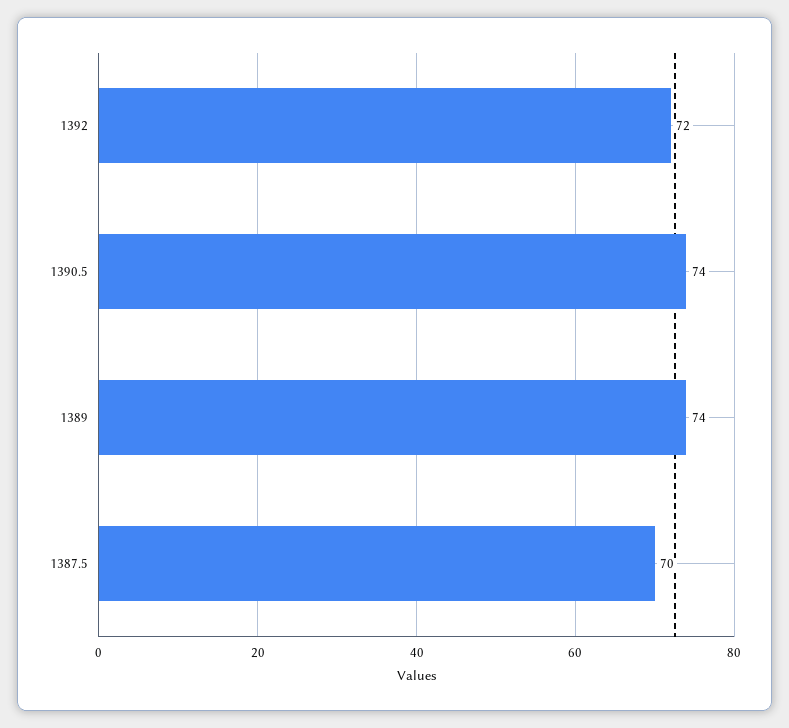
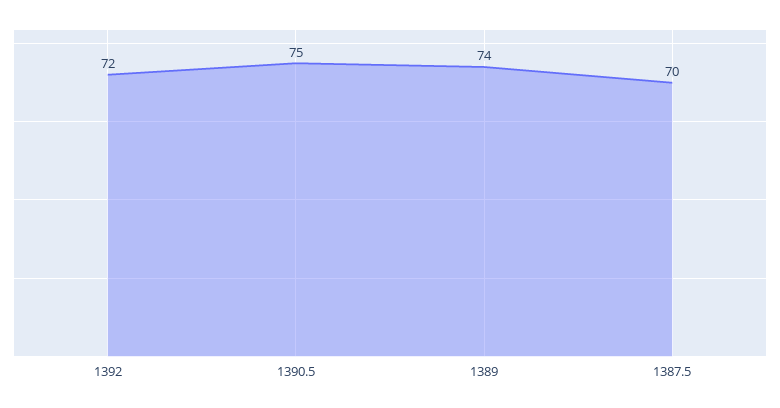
1390.5: 74 -> 75

